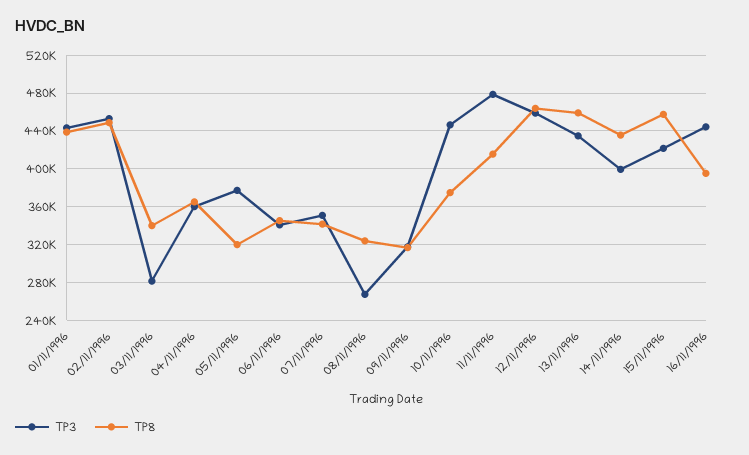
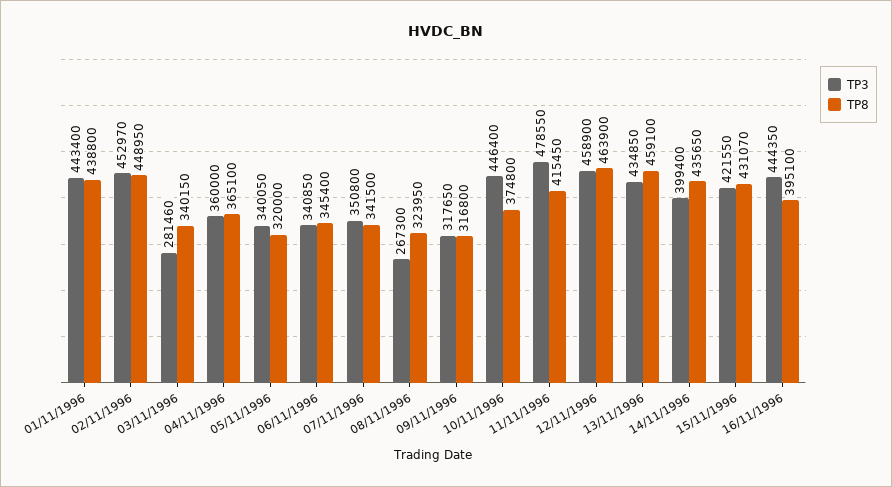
TP3, 05/11/1996: 380000 -> 340050
TP8, 15/11/1996: 460000 -> 431070

